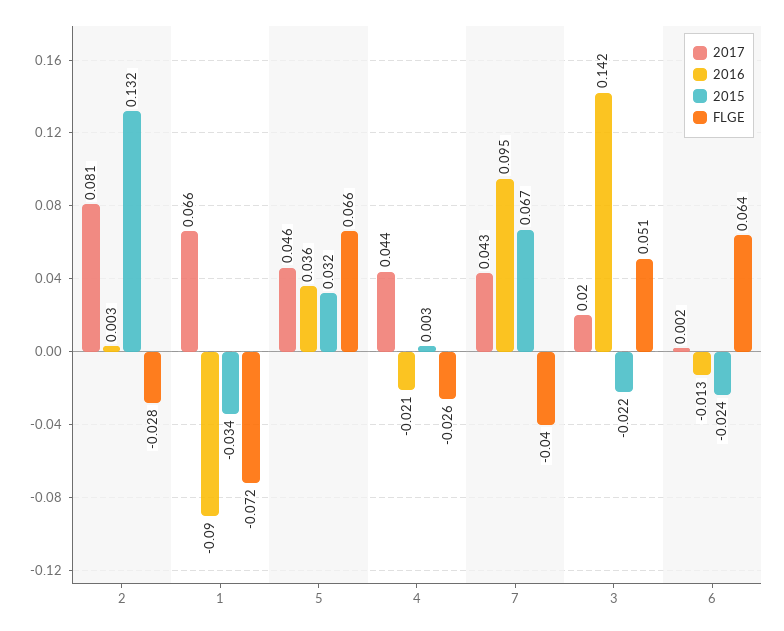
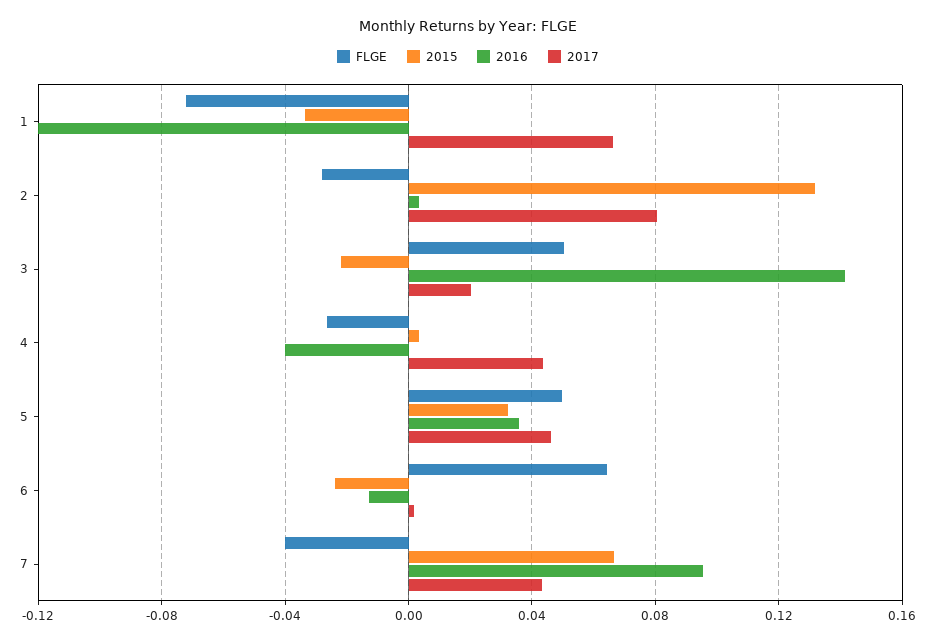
2016, 1: -0.09 -> -0.12
FLGE, 5: 0.066 -> 0.05
2016, 4: -0.021 -> -0.04

